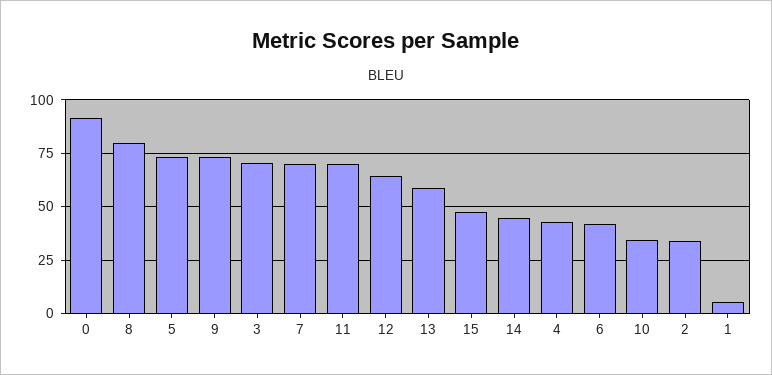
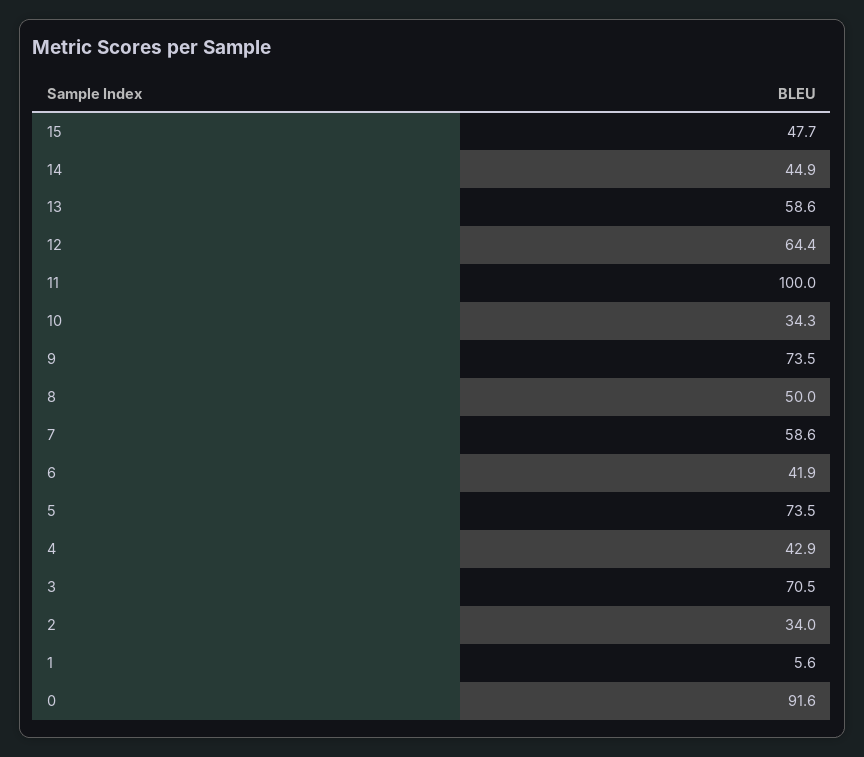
8: 80 -> 50
7: 70 -> 58.6
11: 70 -> 100

